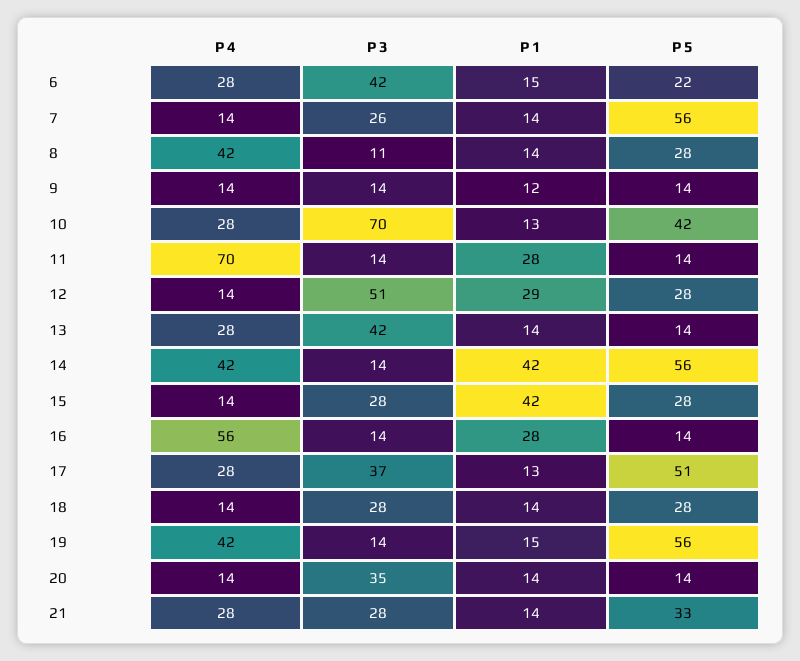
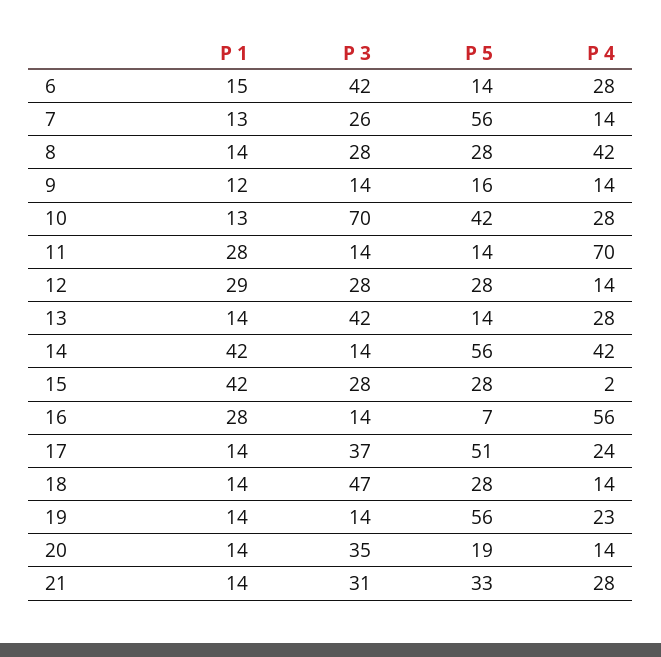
P 5, 6: 22 -> 14
P 1, 7: 14 -> 13
P 3, 8: 11 -> 28
P 5, 9: 14 -> 16
P 3, 12: 51 -> 28
P 4, 15: 14 -> 2
P 5, 16: 14 -> 7
P 4, 17: 28 -> 24
P 1, 17: 13 -> 14
P 3, 18: 28 -> 47
P 4, 19: 42 -> 23
P 1, 19: 15 -> 14
P 5, 20: 14 -> 19
P 3, 21: 28 -> 31

